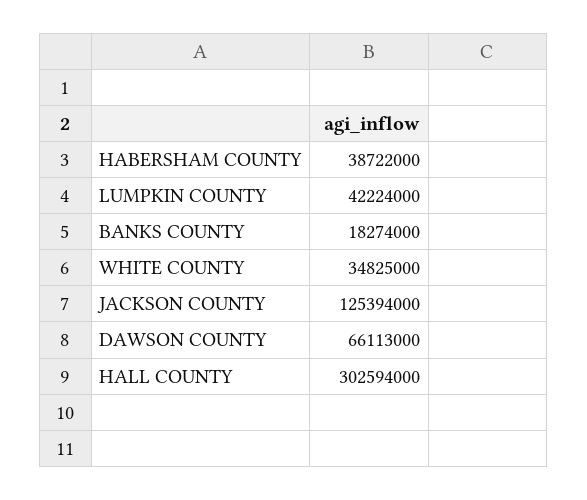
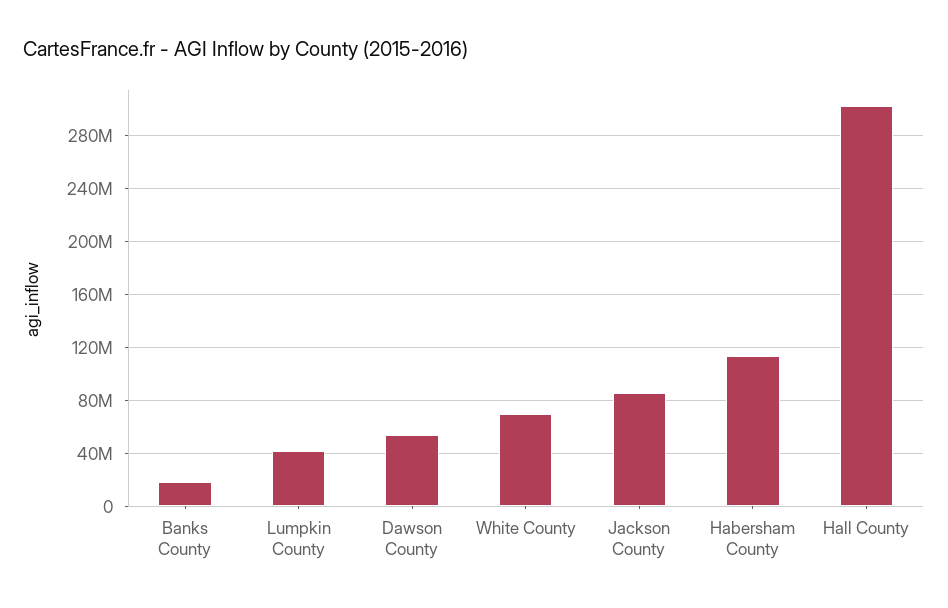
HABERSHAM COUNTY: 38722000 -> 115000000
WHITE COUNTY: 34825000 -> 70000000
JACKSON COUNTY: 125394000 -> 85000000
DAWSON COUNTY: 66113000 -> 55000000

